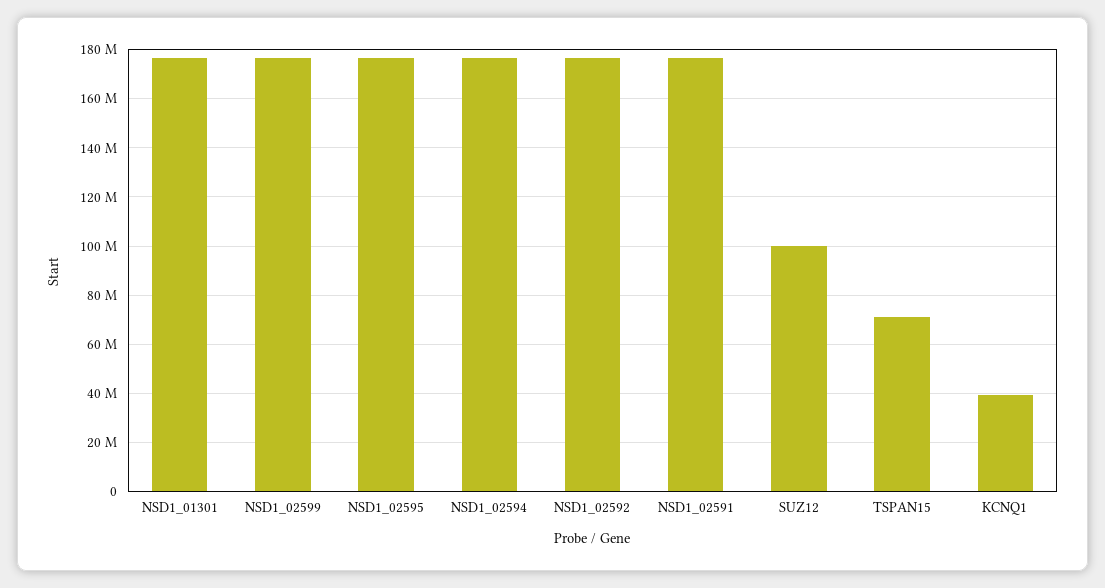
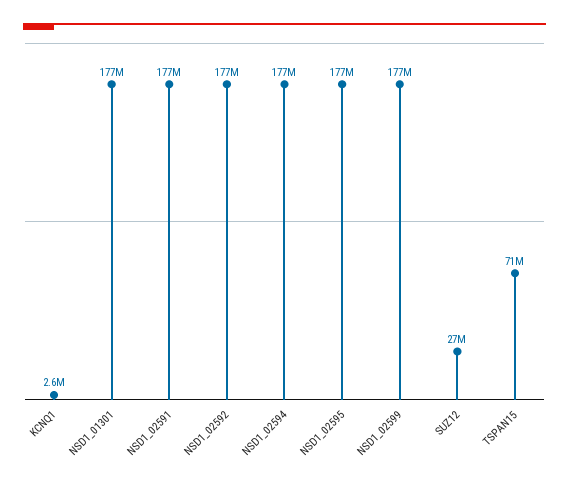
SUZ12: 100000000 -> 27000000
KCNQ1: 40000000 -> 2600000

